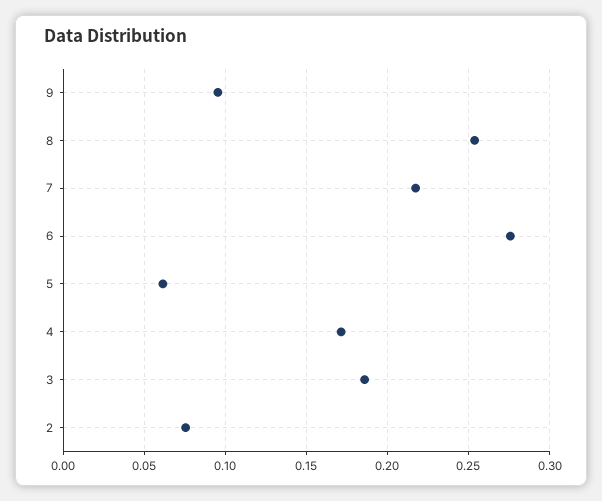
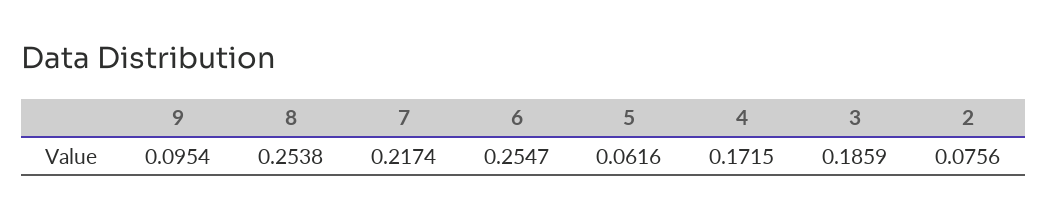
6: 0.275 -> 0.2547

